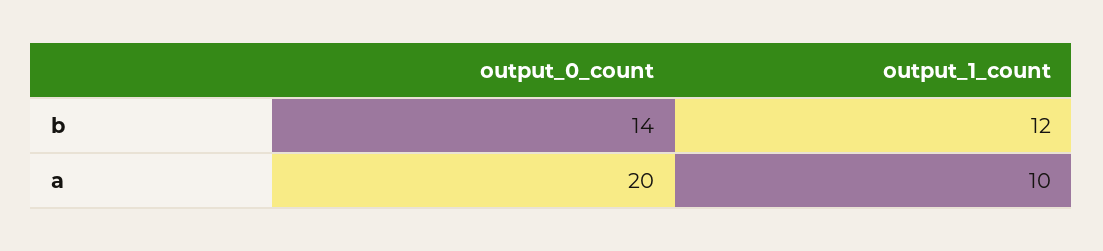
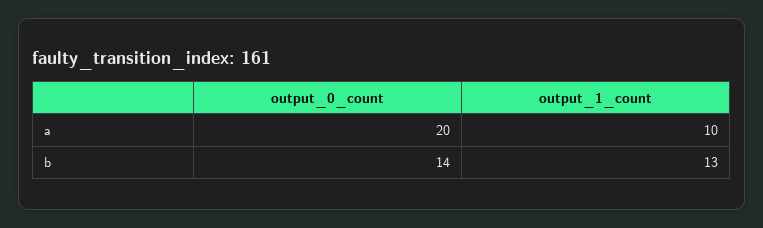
output_1_count, b: 12 -> 13

